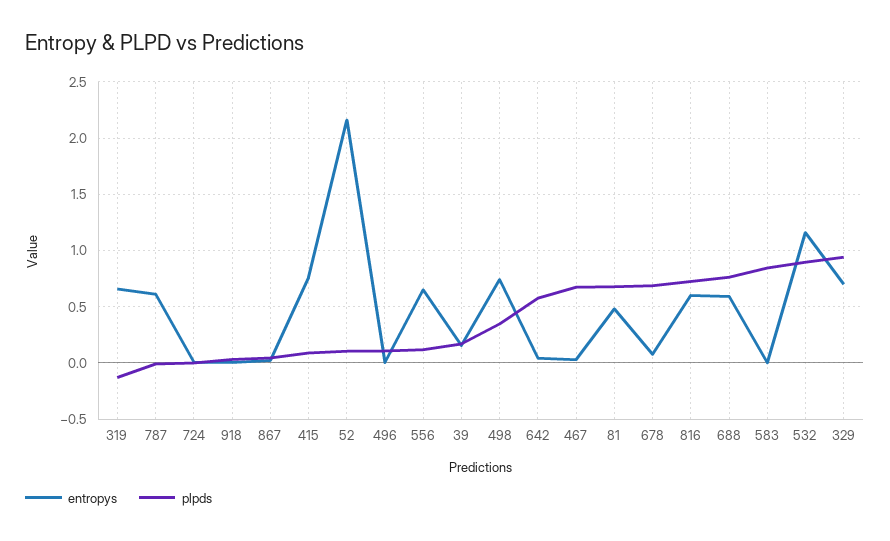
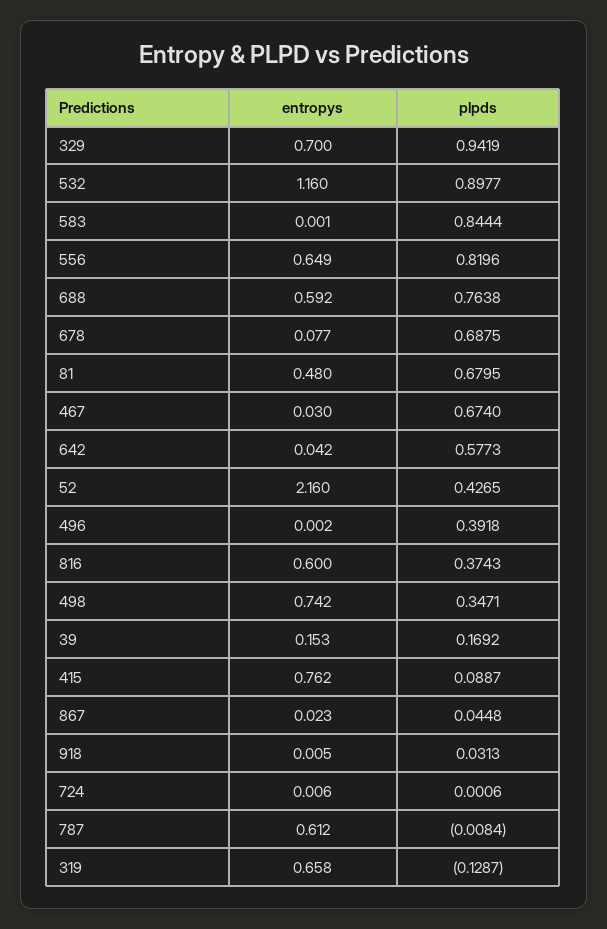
plpds, 52: 0.1 -> 0.4265
plpds, 496: 0.1 -> 0.3918
plpds, 556: 0.1 -> 0.8196
plpds, 816: 0.7 -> 0.3743

